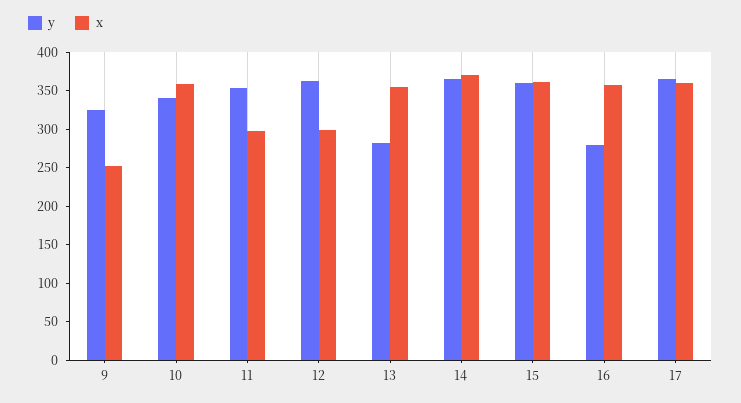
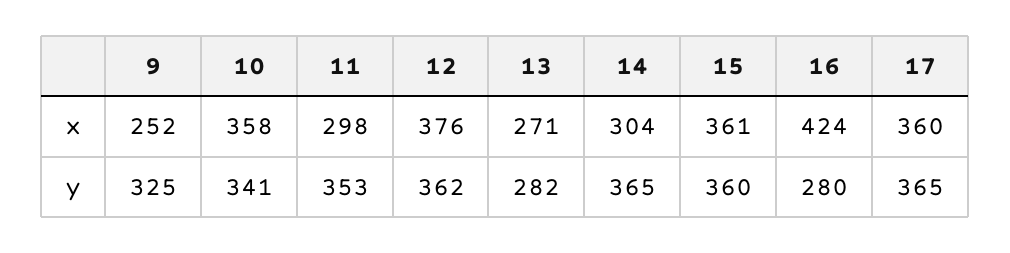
x, 12: 300 -> 376
x, 13: 350 -> 271
x, 14: 375 -> 304
x, 16: 350 -> 424

